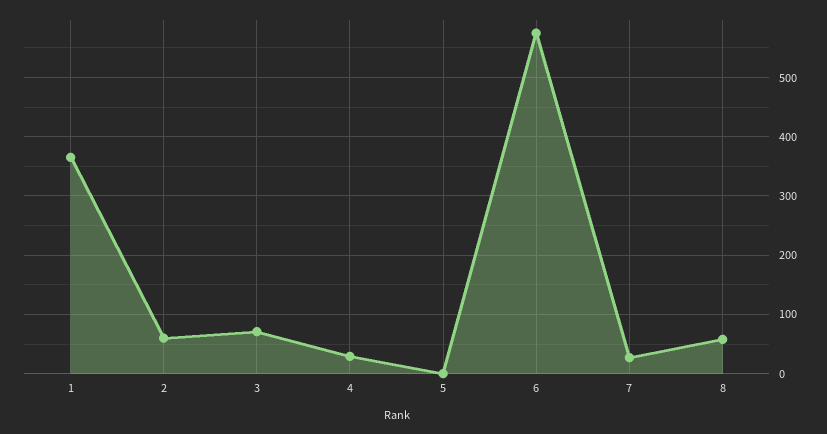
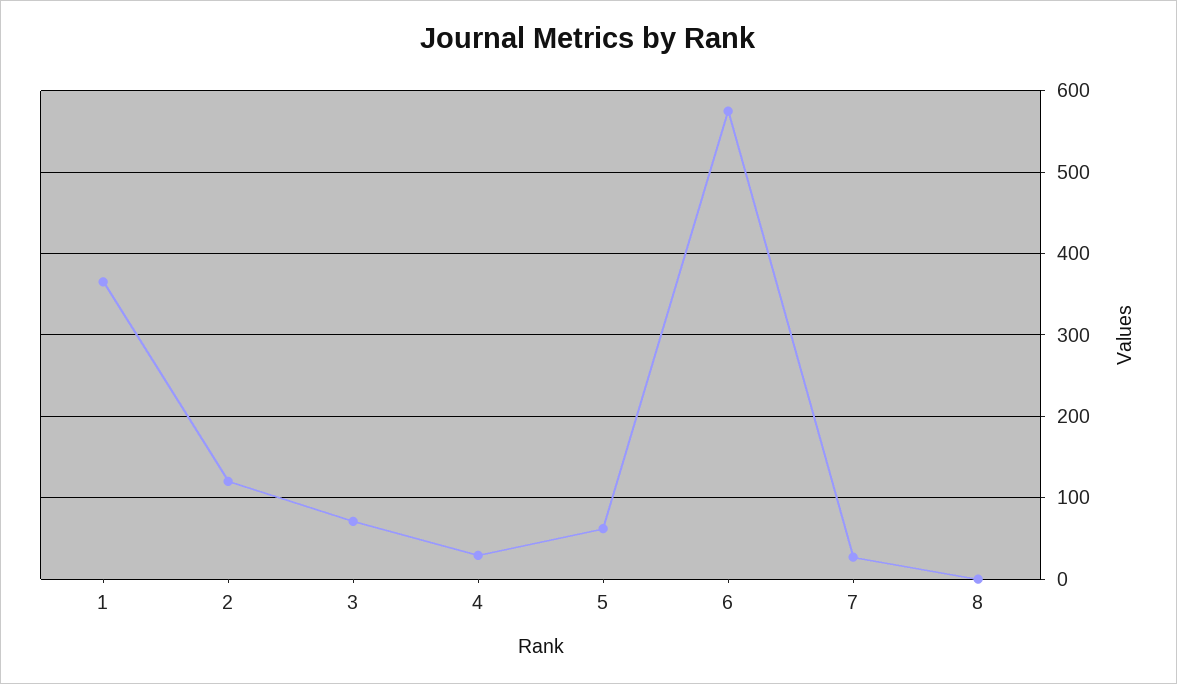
2: 60 -> 120
5: 0 -> 60
8: 60 -> 0

